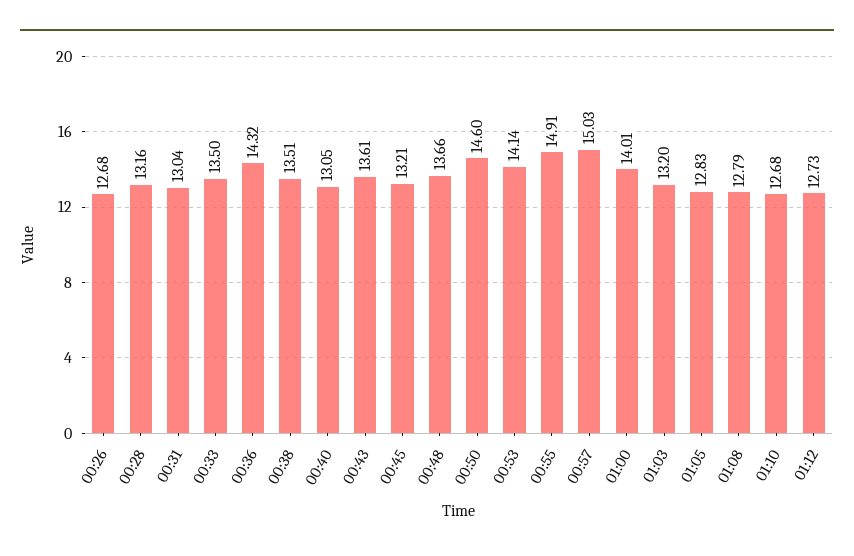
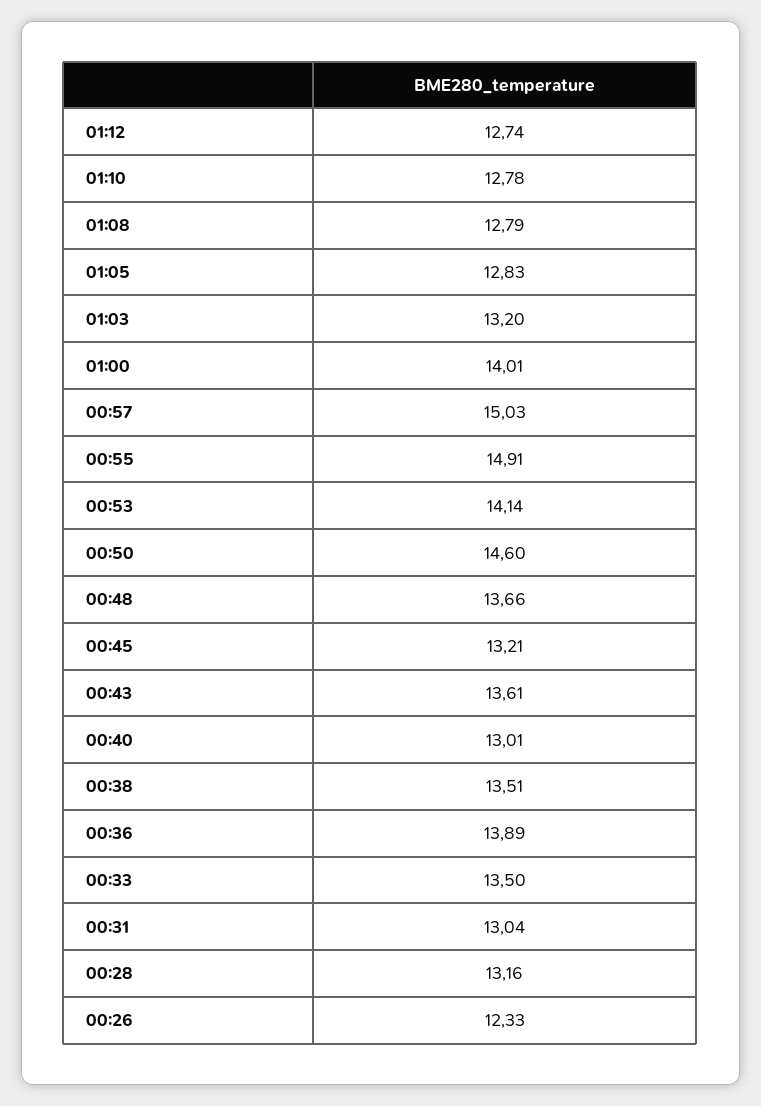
00:26: 12.68 -> 12.33
00:36: 14.32 -> 13.89
00:40: 13.05 -> 13.01
01:10: 12.68 -> 12.78
01:12: 12.73 -> 12.74

